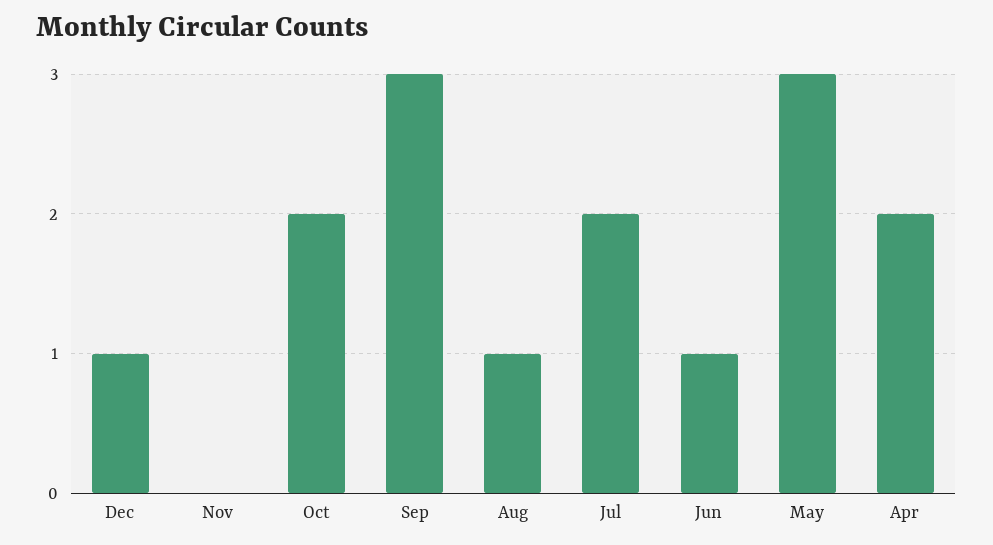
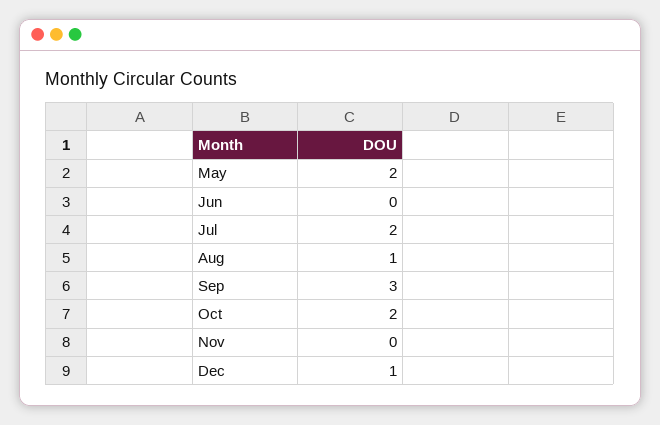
Jun: 1 -> 0
May: 3 -> 2
Apr: 2 -> none

